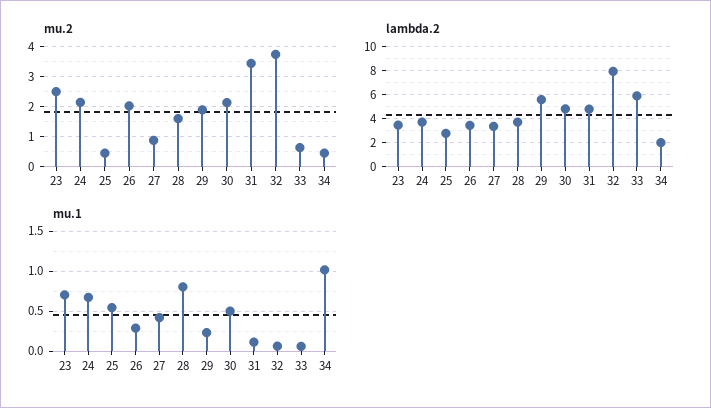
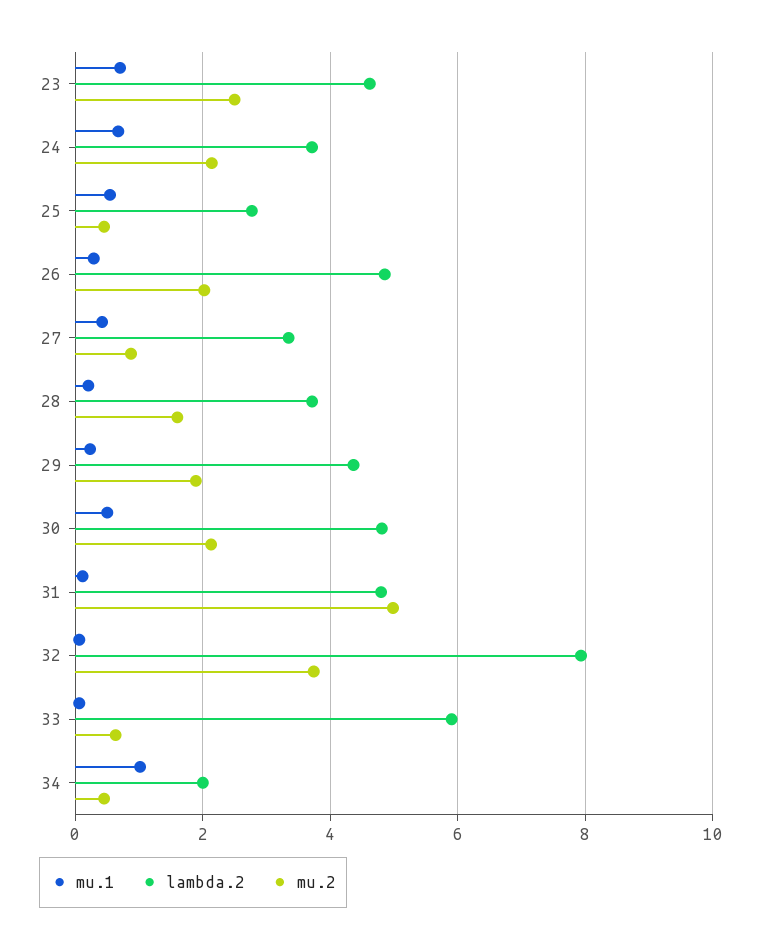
mu.2, 31: 3.4 -> 5
lambda.2, 23: 3.5 -> 4.6
lambda.2, 26: 3.5 -> 4.8
lambda.2, 29: 5.5 -> 4.4
mu.1, 28: 0.8 -> 0.2

